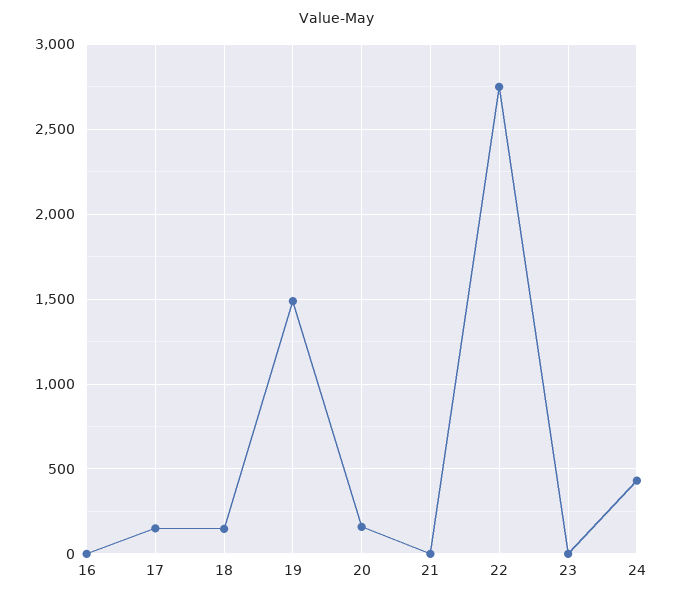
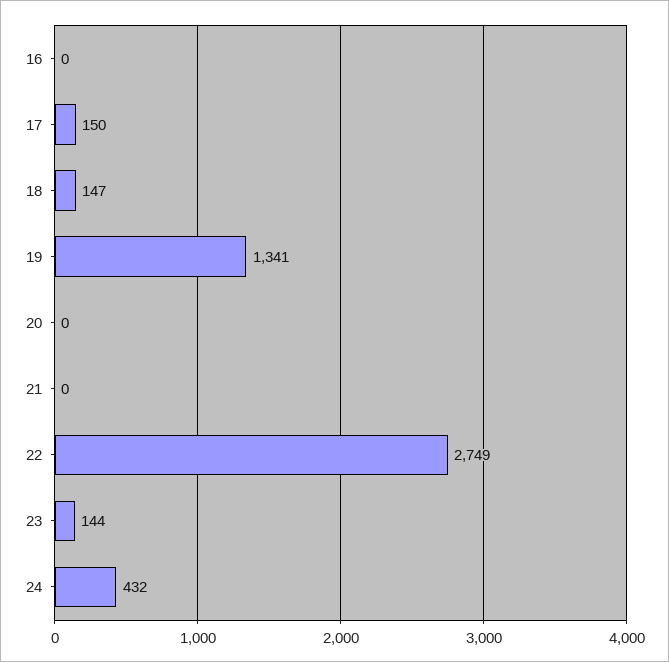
19: 1500 -> 1341
20: 150 -> 0
23: 0 -> 144

